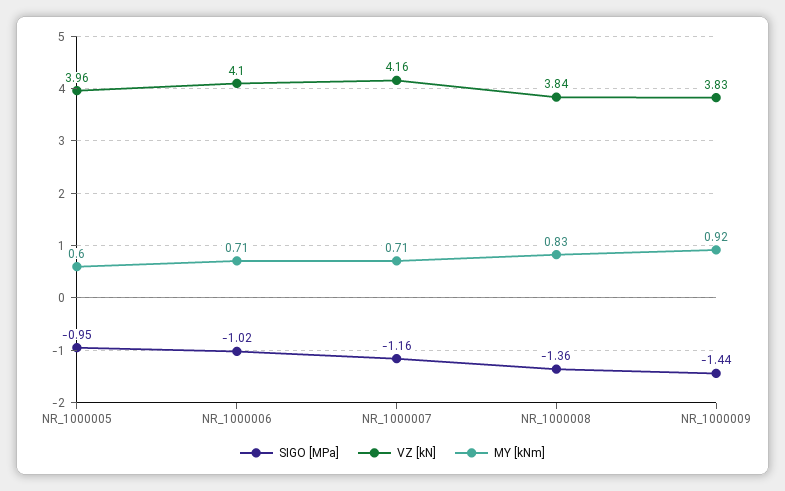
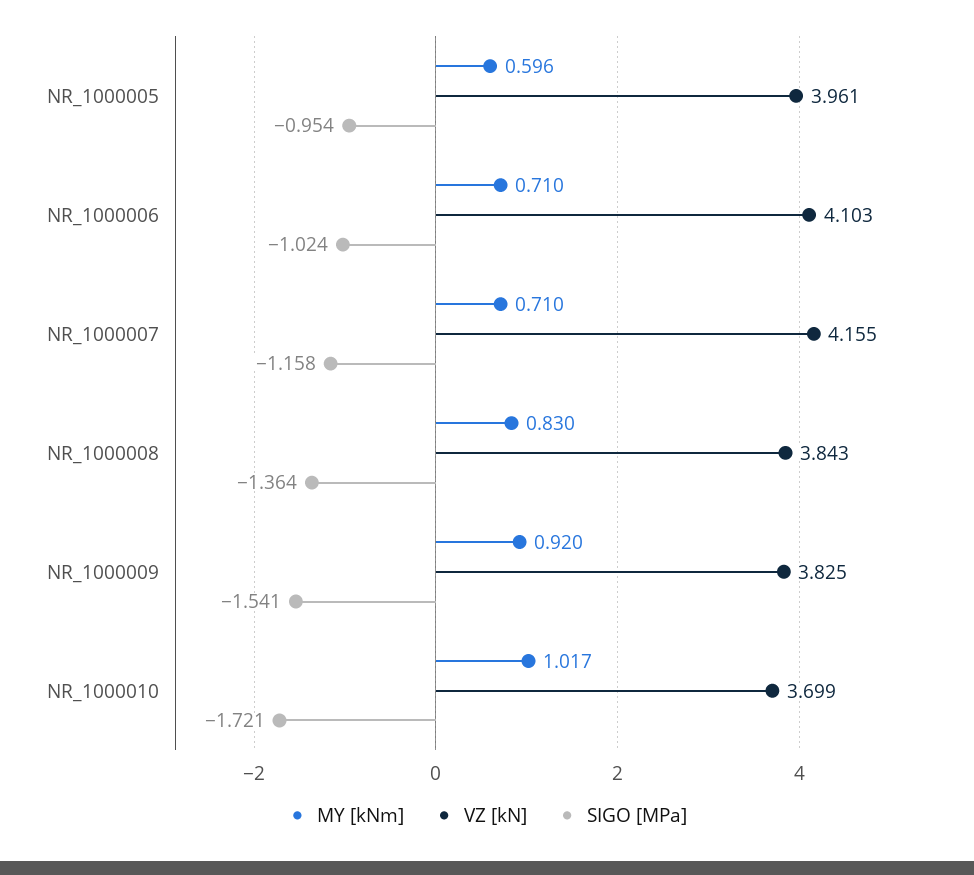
SIGO [MPa], NR_1000009: -1.44 -> -1.541
MY [kNm], NR_1000010: none -> 1.017
VZ [kN], NR_1000010: none -> 3.699
SIGO [MPa], NR_1000010: none -> -1.721

